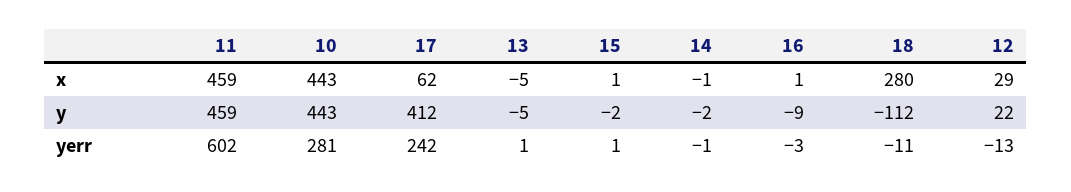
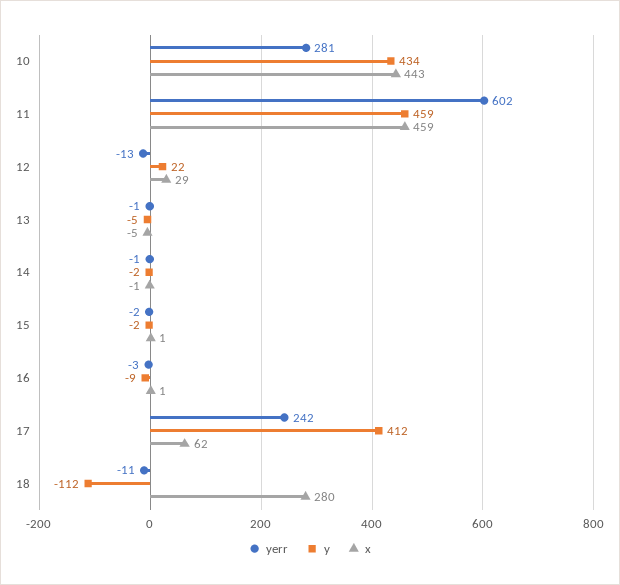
y, 10: 443 -> 434
yerr, 13: 1 -> -1
yerr, 15: 1 -> -2

